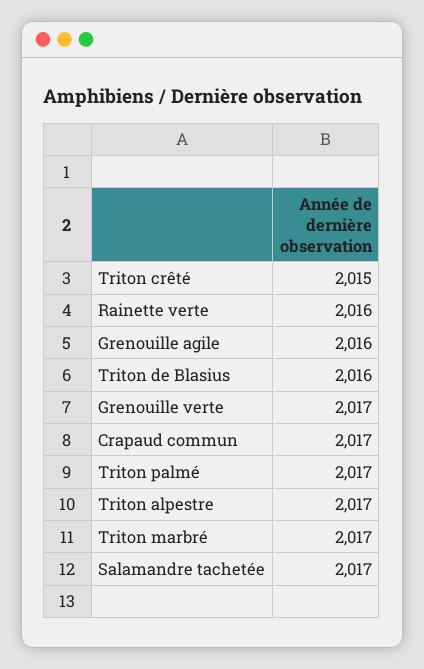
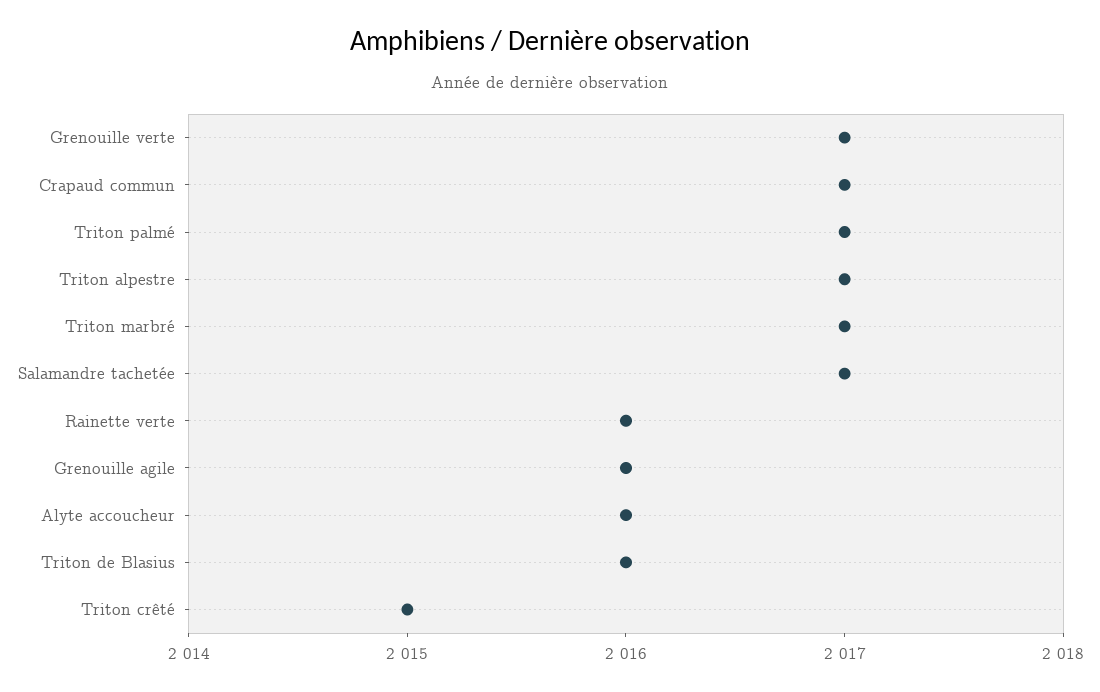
Alyte accoucheur: none -> 2016

